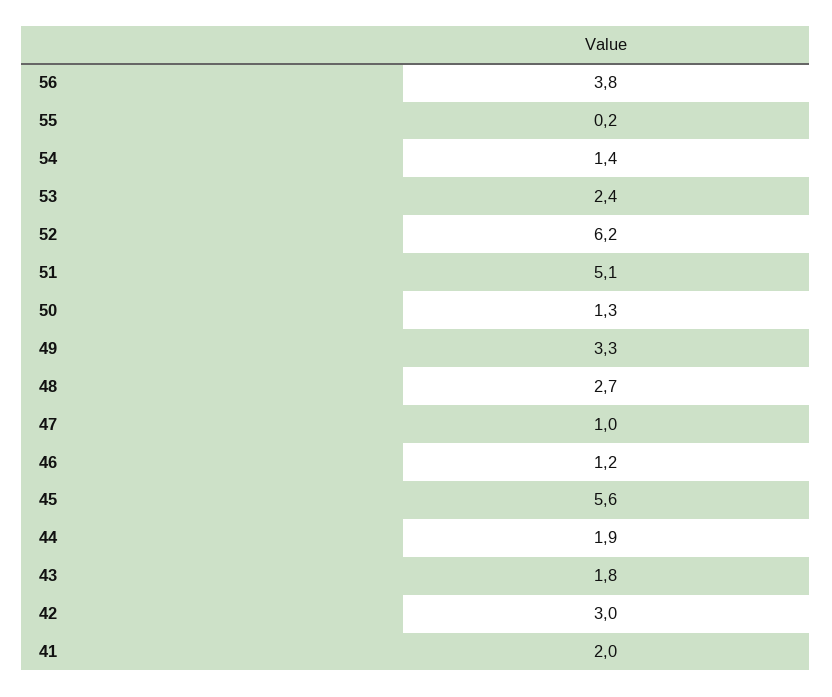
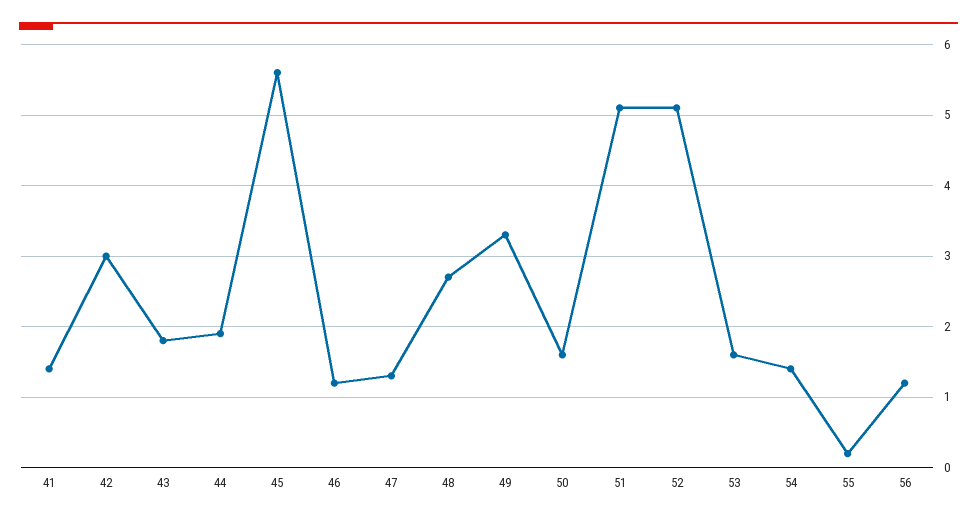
56: 3.8 -> 1.2
53: 2.4 -> 1.6
52: 6.2 -> 5.1
50: 1.3 -> 1.6
47: 1 -> 1.3
41: 2 -> 1.4

